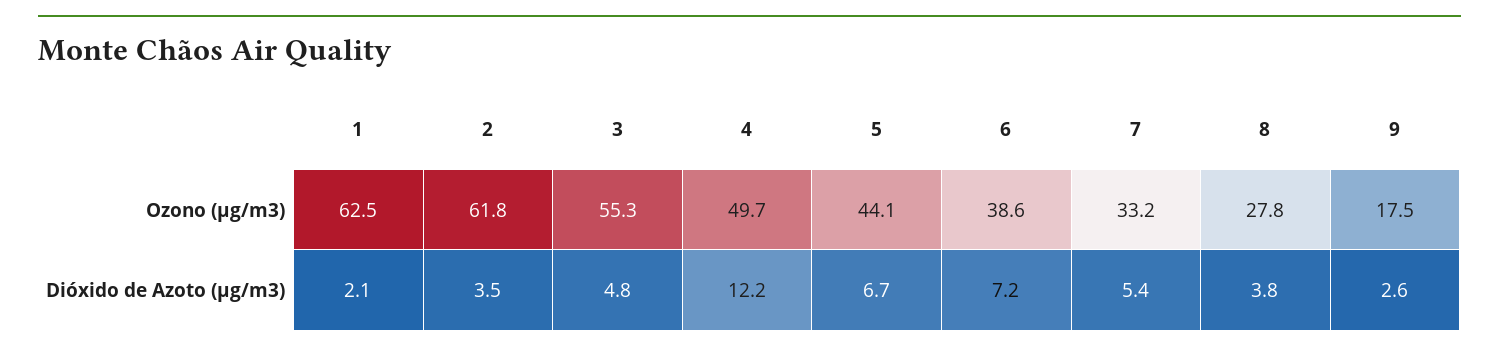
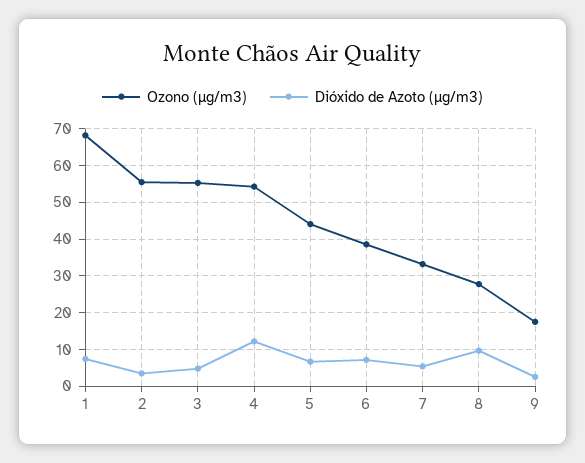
Ozono (µg/m3), 1: 62.5 -> 68
Ozono (µg/m3), 2: 61.8 -> 56
Ozono (µg/m3), 4: 49.7 -> 54
Dióxido de Azoto (µg/m3), 1: 2.1 -> 8
Dióxido de Azoto (µg/m3), 8: 3.8 -> 10

